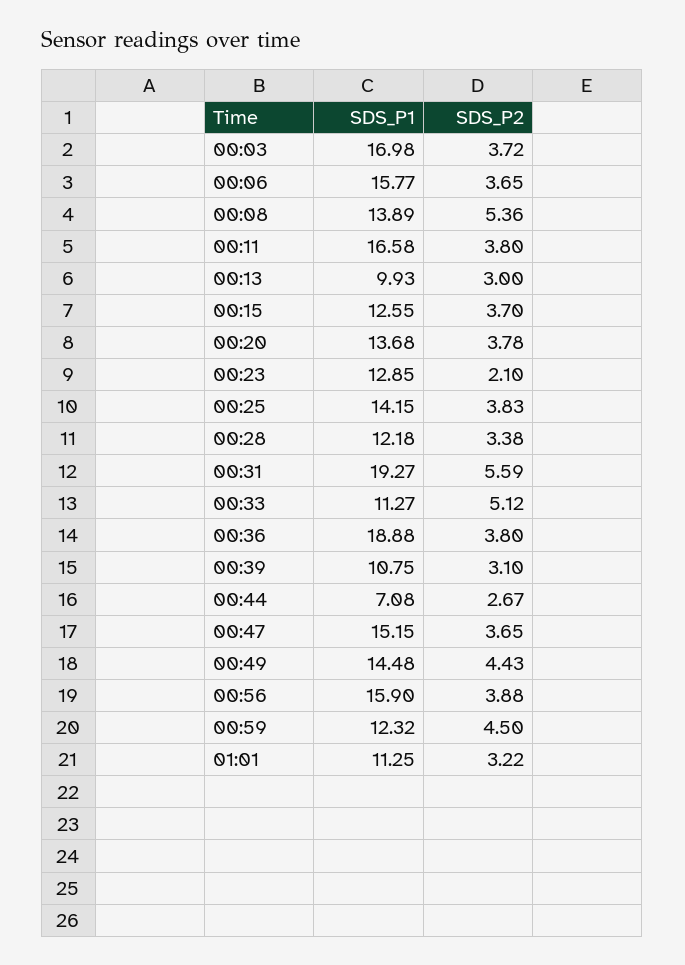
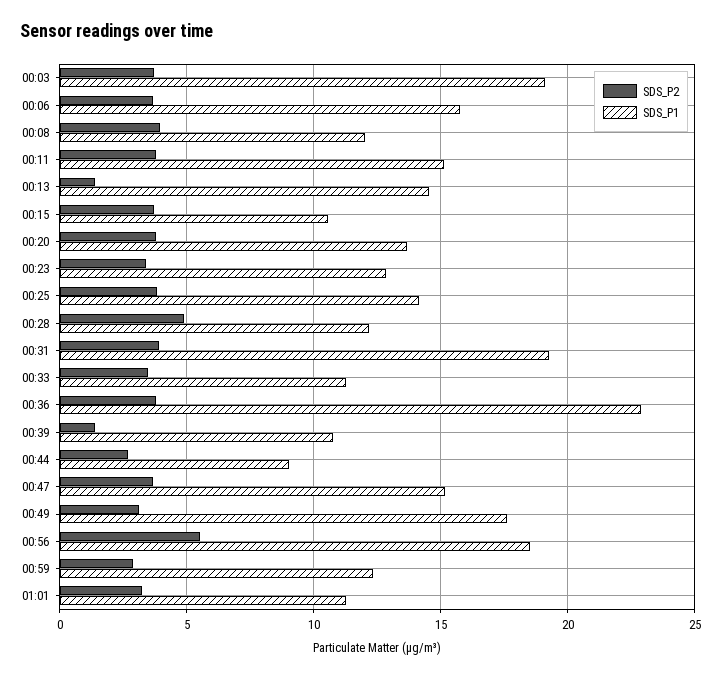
SDS_P1, 00:03: 16.98 -> 19
SDS_P1, 00:08: 13.89 -> 12
SDS_P2, 00:08: 5.36 -> 4
SDS_P1, 00:11: 16.58 -> 15
SDS_P1, 00:13: 9.93 -> 14.5
SDS_P2, 00:13: 3 -> 1.5
SDS_P1, 00:15: 12.55 -> 10.5
SDS_P2, 00:23: 2.1 -> 3.5
SDS_P2, 00:28: 3.38 -> 5
SDS_P2, 00:31: 5.59 -> 4
SDS_P2, 00:33: 5.12 -> 3.5
SDS_P1, 00:36: 18.88 -> 23
SDS_P2, 00:39: 3.1 -> 1.5
SDS_P1, 00:44: 7.08 -> 9
SDS_P1, 00:49: 14.48 -> 17.5
SDS_P2, 00:49: 4.43 -> 3
SDS_P1, 00:56: 15.9 -> 18.5
SDS_P2, 00:56: 3.88 -> 5.5
SDS_P2, 00:59: 4.5 -> 3

